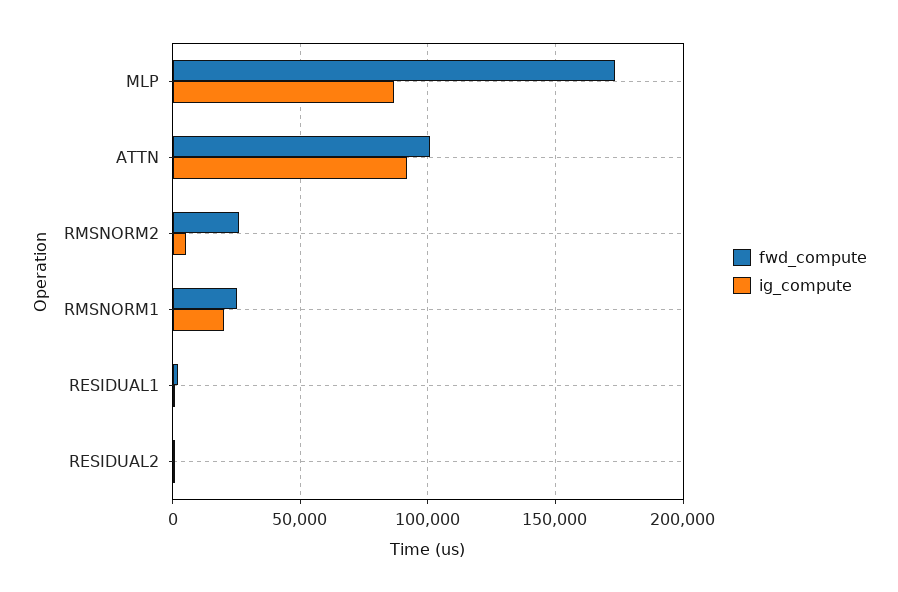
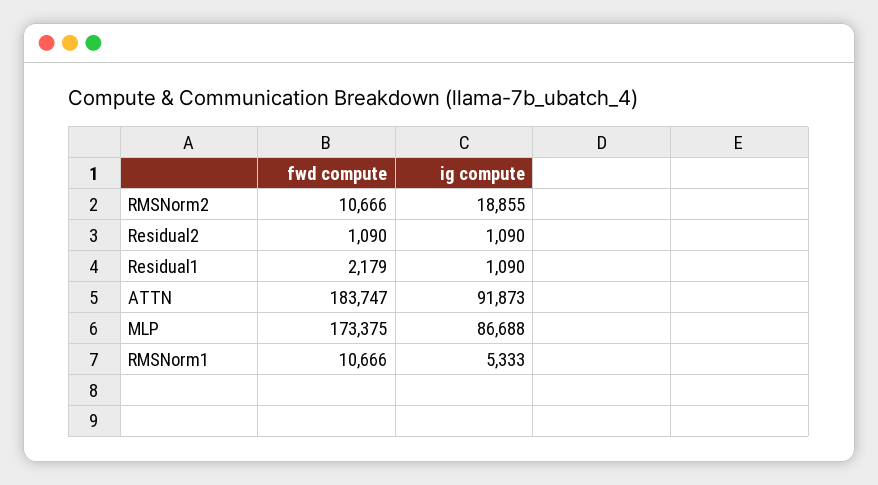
fwd_compute, ATTN: 100000 -> 183747
fwd_compute, RMSNORM2: 25000 -> 10666
ig_compute, RMSNORM2: 5000 -> 18855
fwd_compute, RMSNORM1: 25000 -> 10666
ig_compute, RMSNORM1: 20000 -> 5333

